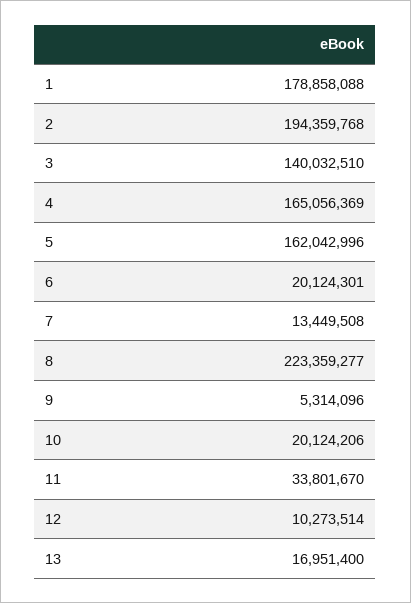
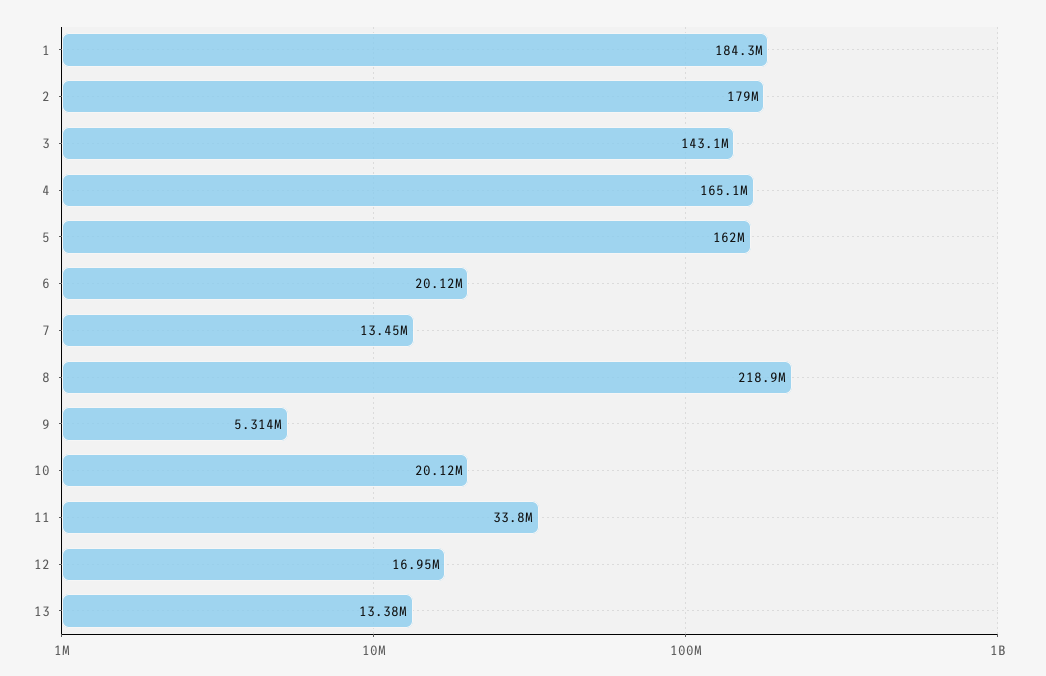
1: 178858088 -> 184300000
2: 194359768 -> 179000000
3: 140032510 -> 143100000
8: 223359277 -> 218900000
12: 10273514 -> 16950000
13: 16951400 -> 13380000

